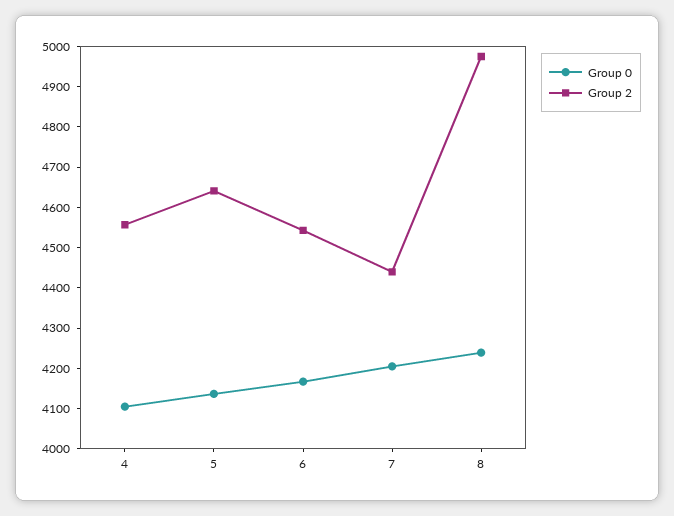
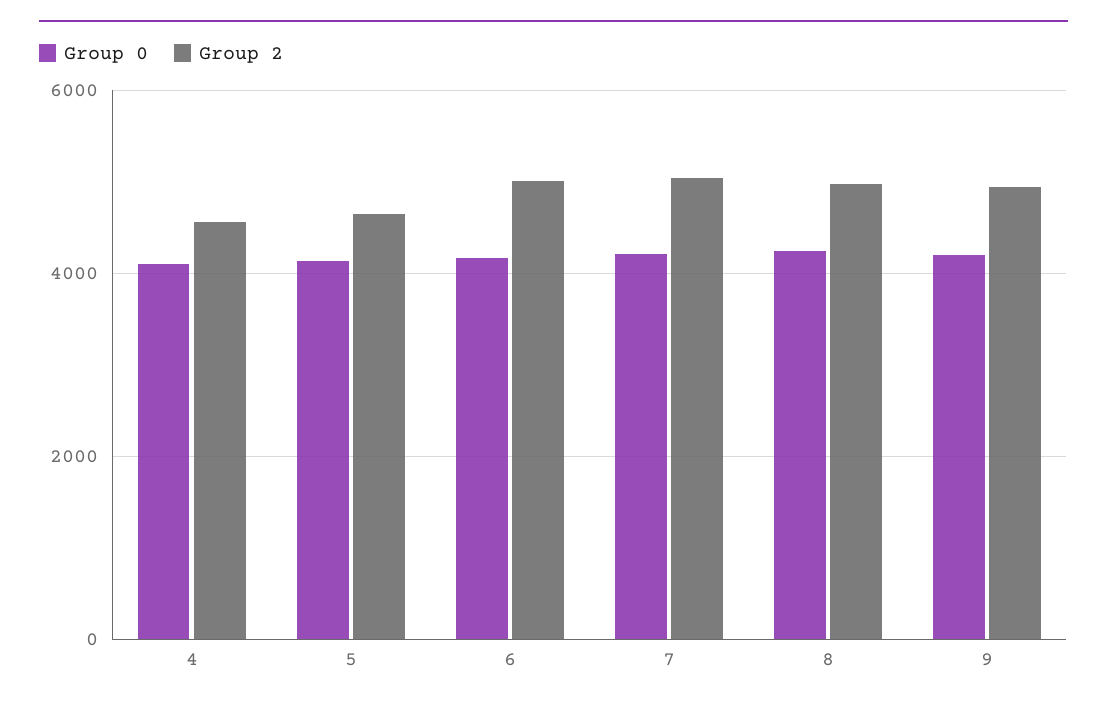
Group 2, 6: 4540 -> 5000
Group 2, 7: 4440 -> 5000
Group 0, 9: none -> 4200
Group 2, 9: none -> 5000

